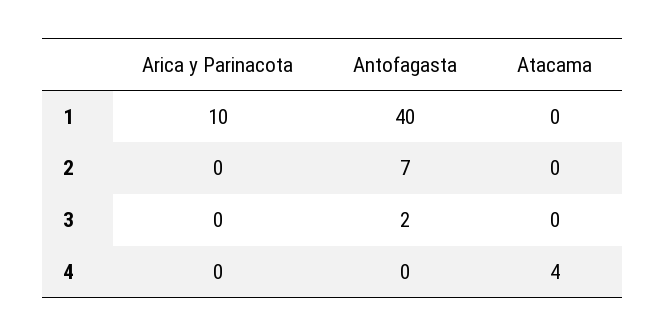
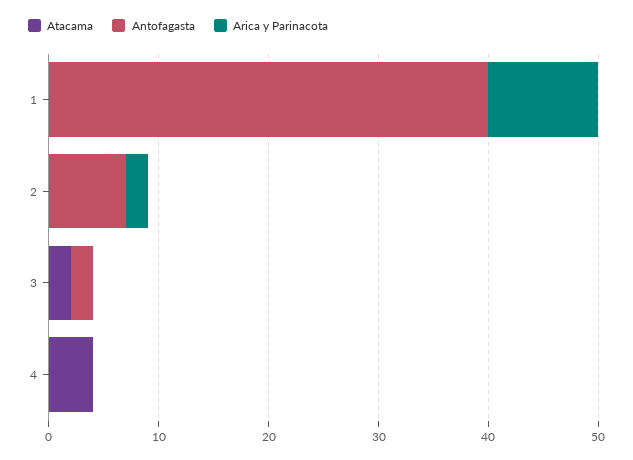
Arica y Parinacota, 2: 0 -> 2
Atacama, 3: 0 -> 2

